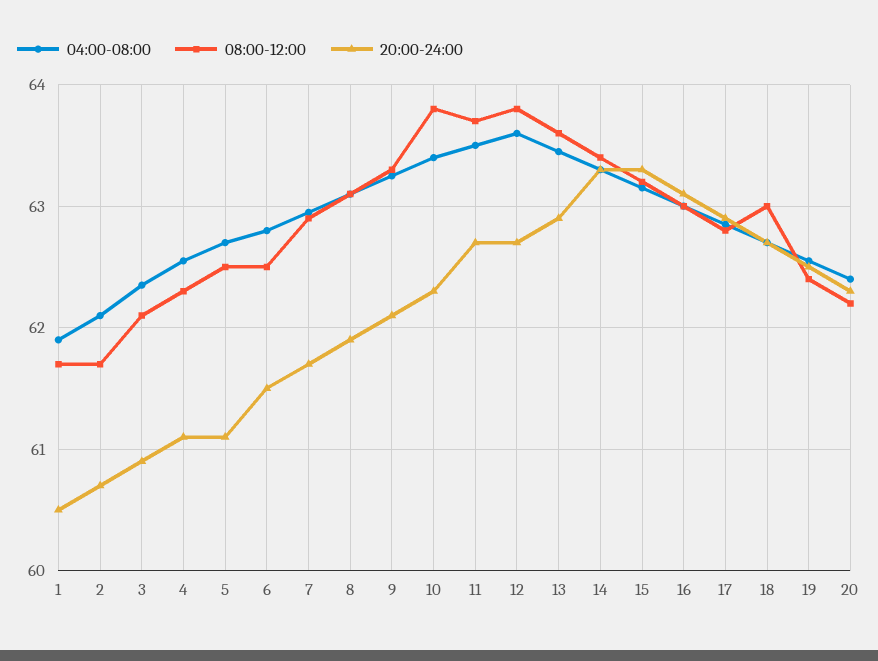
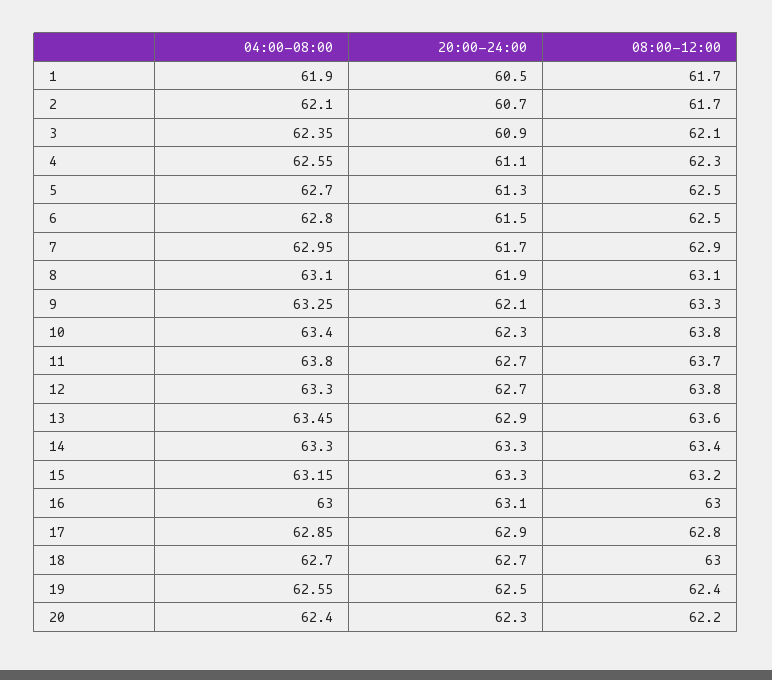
20:00-24:00, 5: 61.1 -> 61.3
04:00-08:00, 11: 63.5 -> 63.8
04:00-08:00, 12: 63.6 -> 63.3

